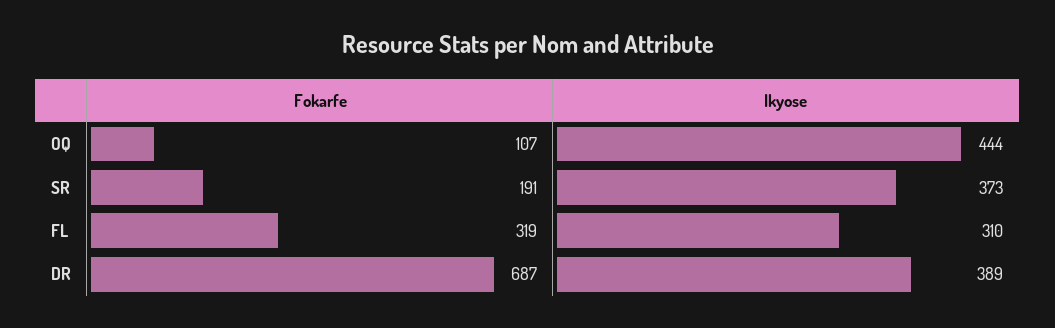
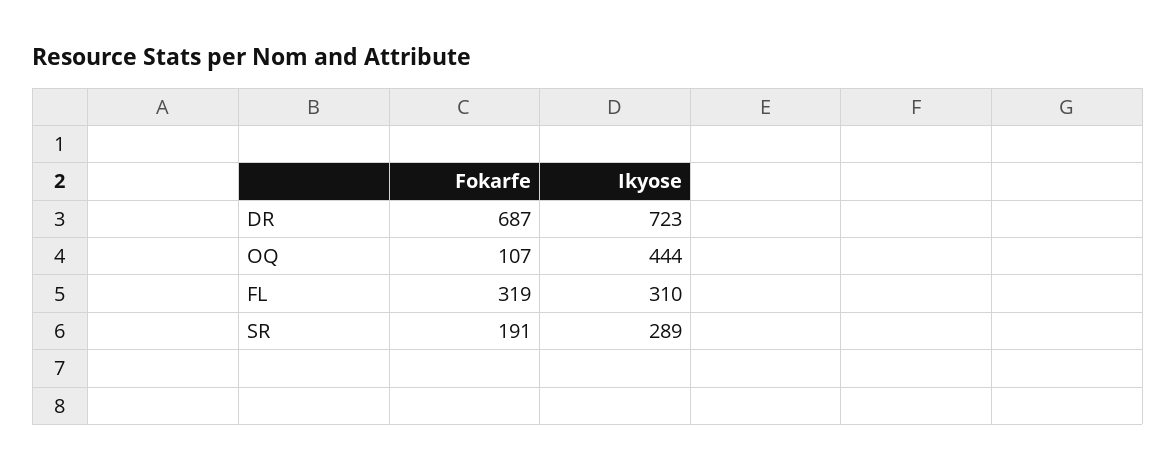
Ikyose, SR: 373 -> 289
Ikyose, DR: 389 -> 723

